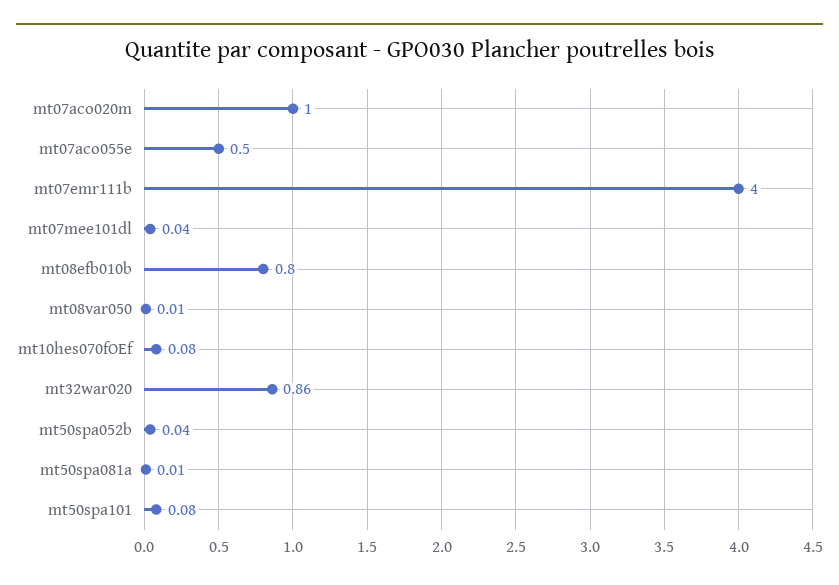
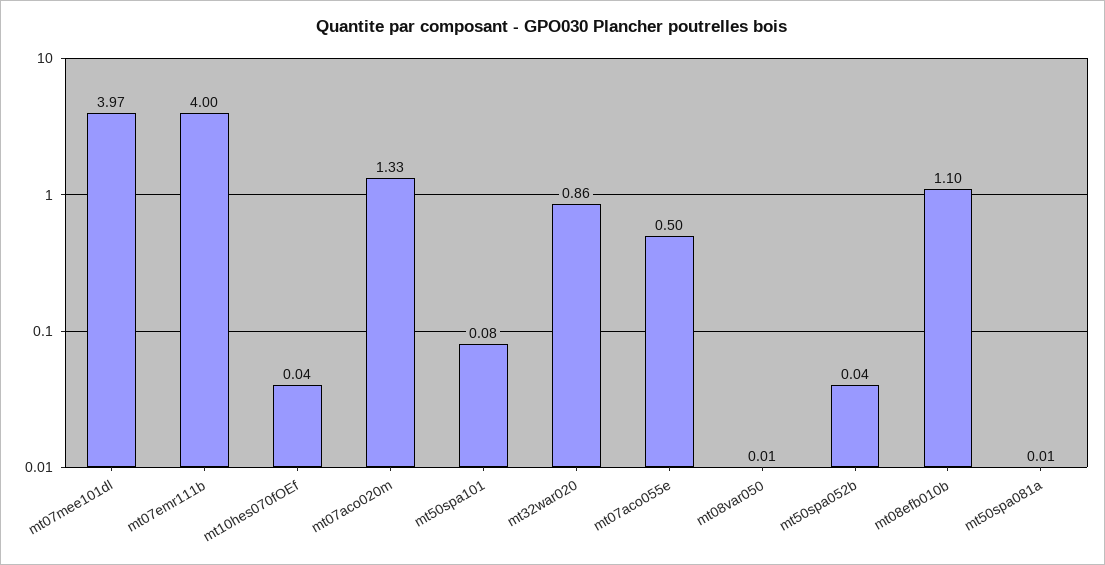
mt07aco020m: 1 -> 1.33
mt07mee101dl: 0.04 -> 3.97
mt08efb010b: 0.8 -> 1.1
mt10hes070fOEf: 0.08 -> 0.04

